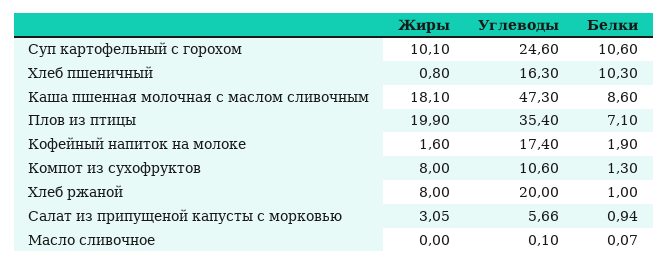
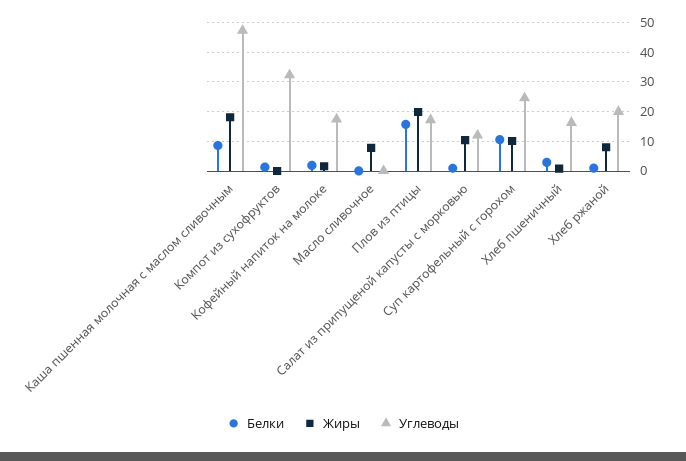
Белки, Хлеб пшеничный: 10.3 -> 2.5
Углеводы, Плов из птицы: 35.4 -> 17.5
Белки, Плов из птицы: 7.1 -> 15
Жиры, Компот из сухофруктов: 8 -> 0
Углеводы, Компот из сухофруктов: 10.6 -> 32.5
Жиры, Салат из припущеной капусты с морковью: 3.05 -> 10
Углеводы, Салат из припущеной капусты с морковью: 5.66 -> 12.5
Жиры, Масло сливочное: 0 -> 7.5

